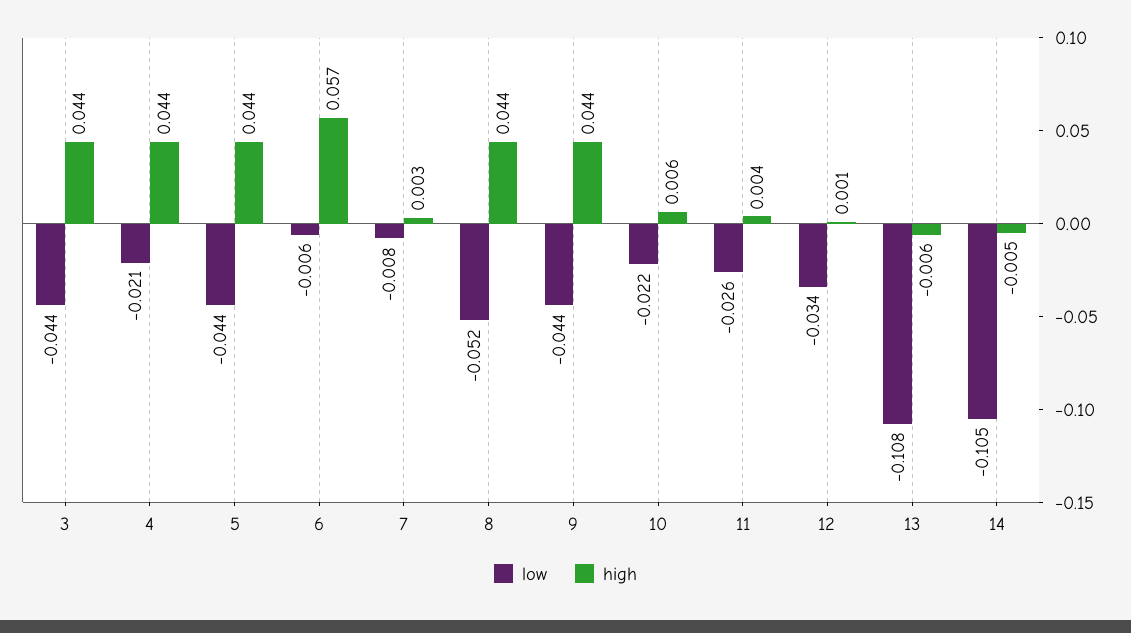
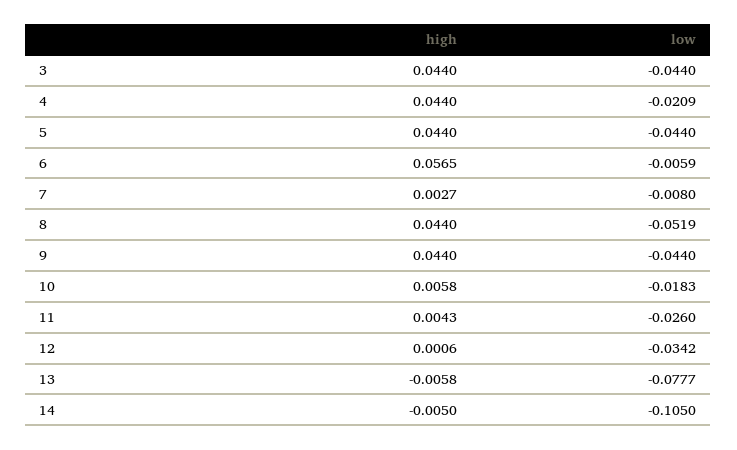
low, 10: -0.022 -> -0.0183
low, 13: -0.108 -> -0.0777

